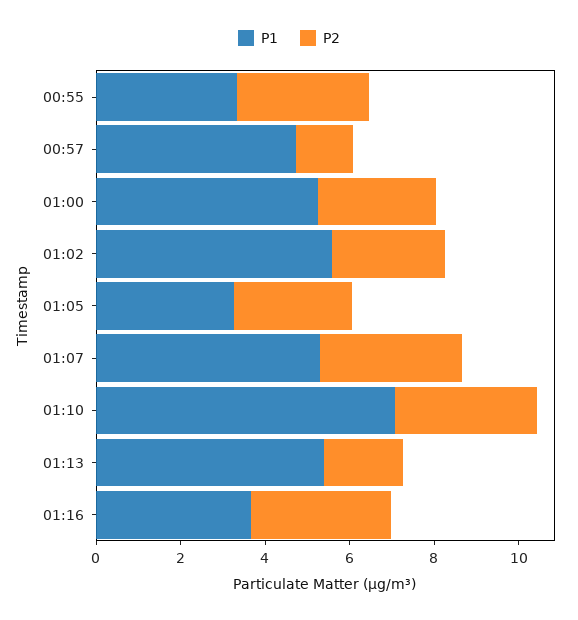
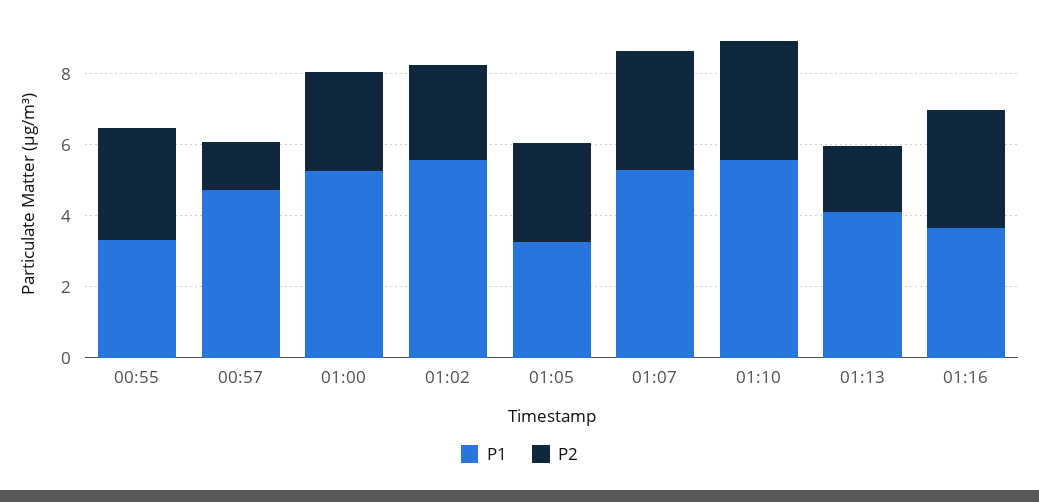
P1, 01:10: 7 -> 5.5
P1, 01:13: 5.5 -> 4

